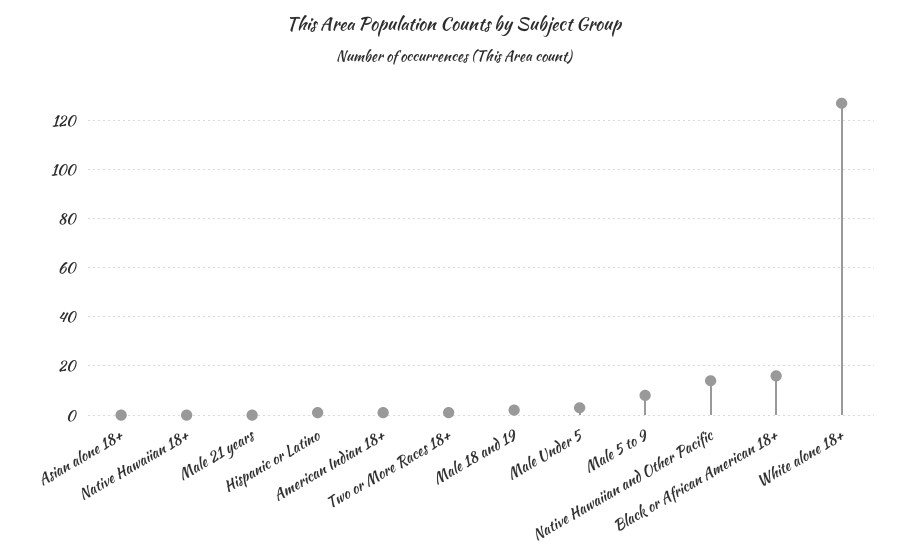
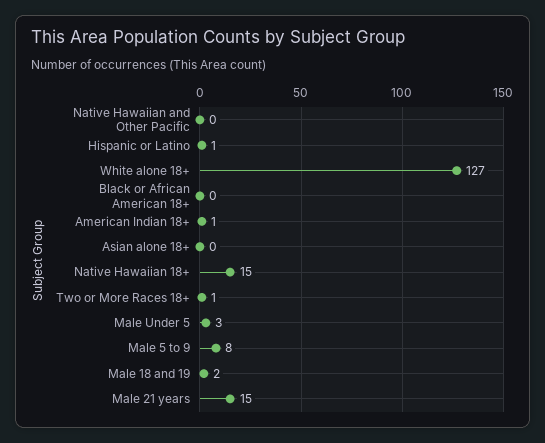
Native Hawaiian 18+: 0 -> 15
Male 21 years: 0 -> 15
Native Hawaiian and Other Pacific: 15 -> 0
Black or African American 18+: 15 -> 0

